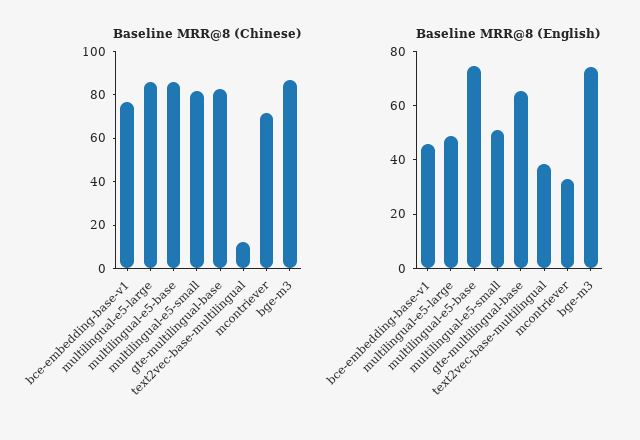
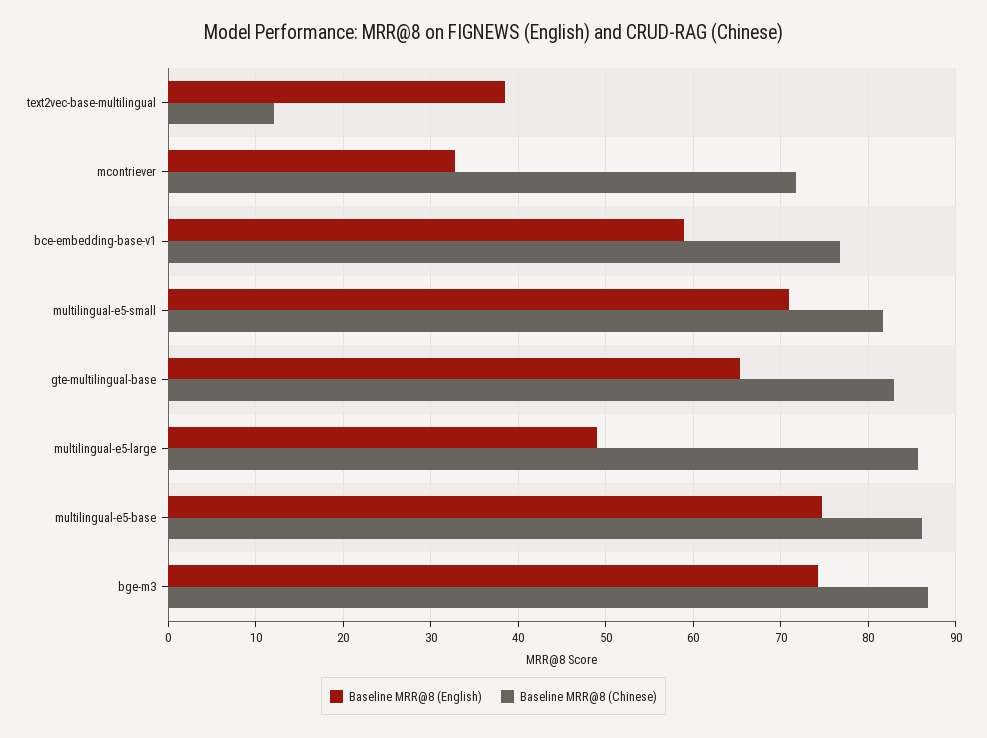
Baseline MRR@8 (English), bce-embedding-base-v1: 45 -> 59
Baseline MRR@8 (English), multilingual-e5-small: 50 -> 71

